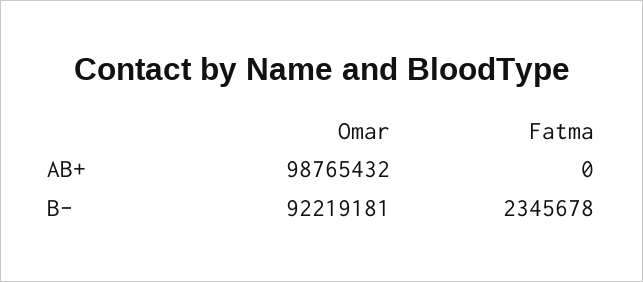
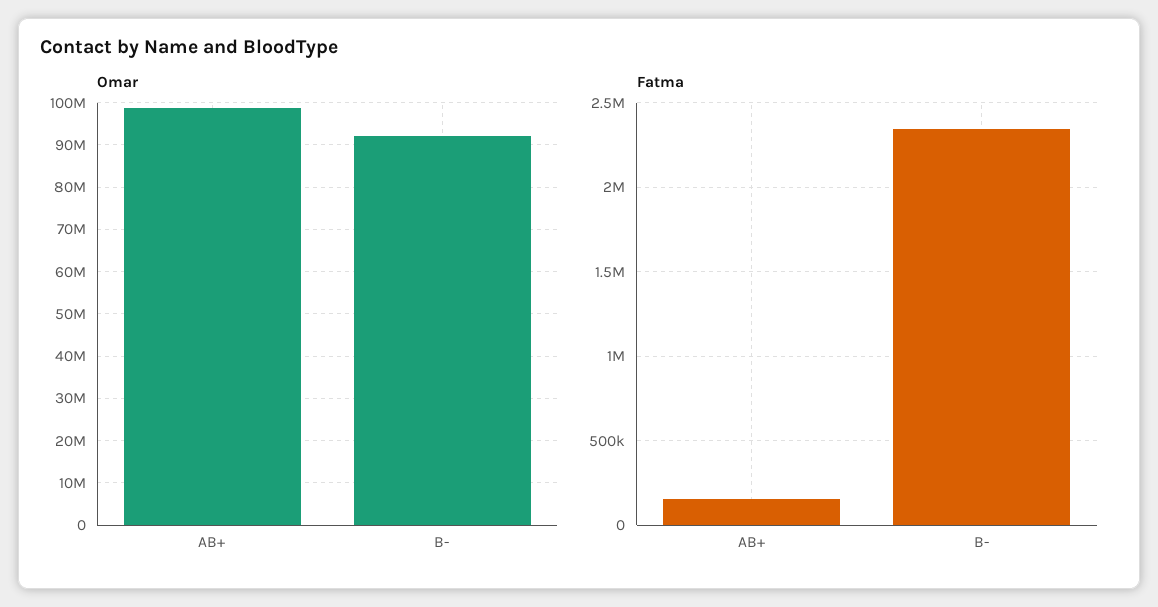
Fatma, AB+: 0 -> 150000

